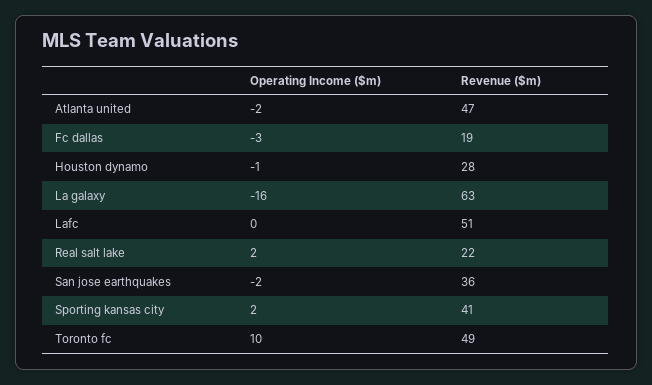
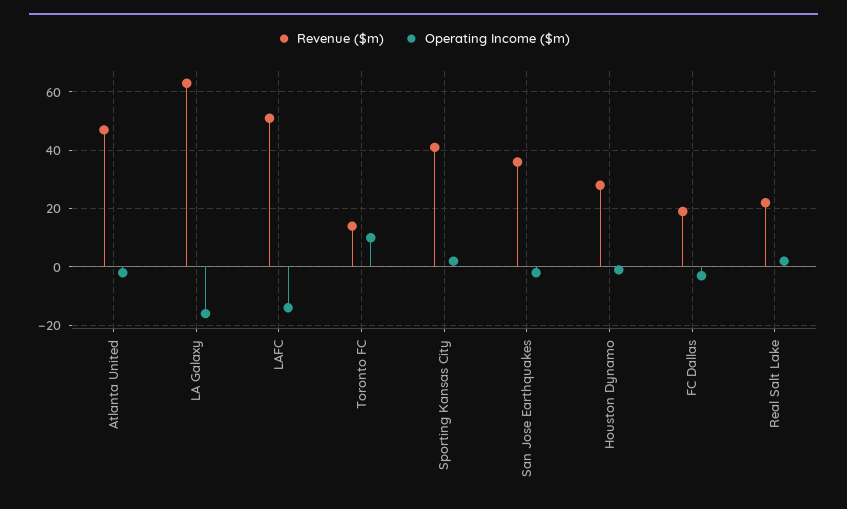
Operating Income ($m), Lafc: 0 -> -15
Revenue ($m), Toronto fc: 49 -> 15

